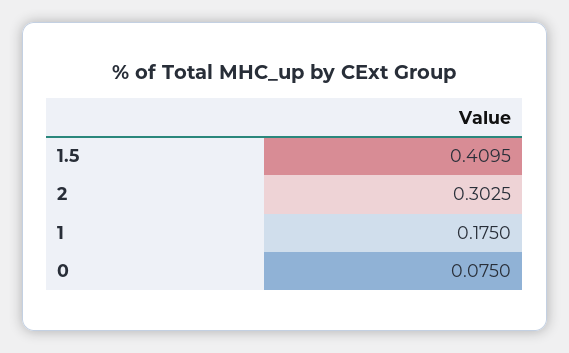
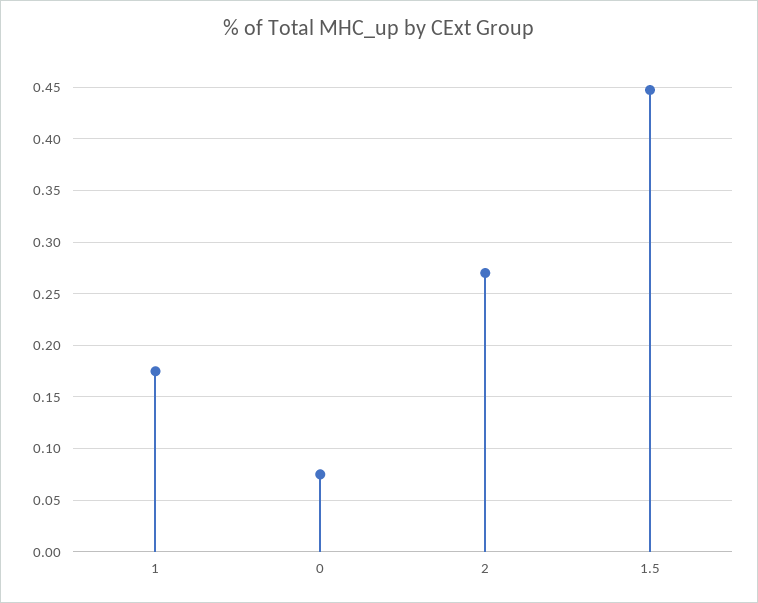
1.5: 0.4095 -> 0.45
2: 0.3025 -> 0.27

